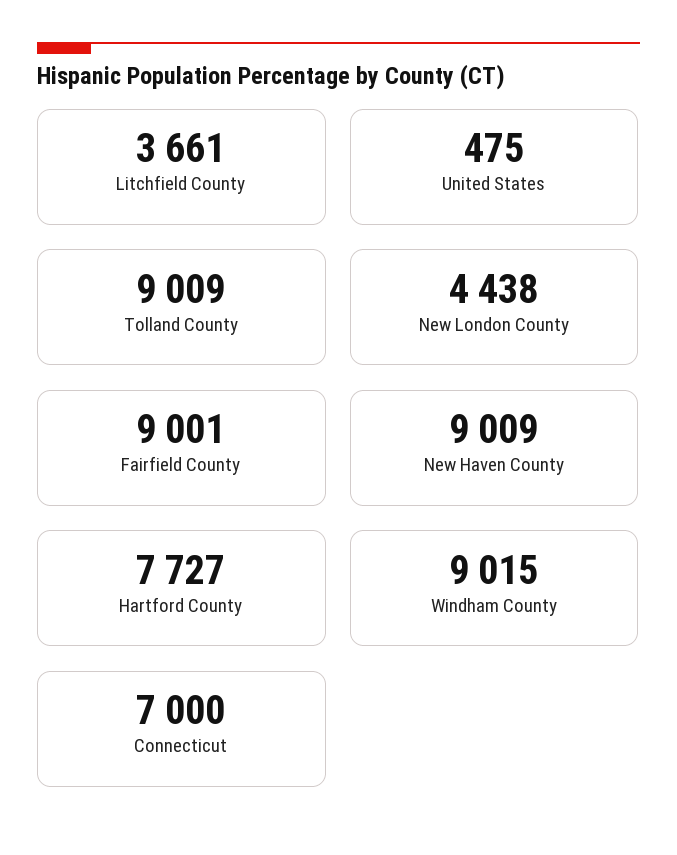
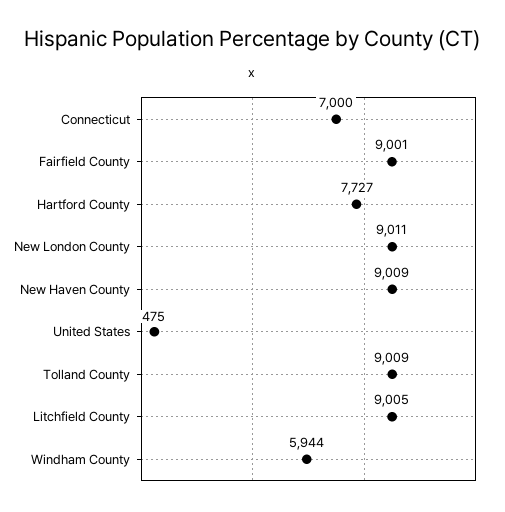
Litchfield County: 3661 -> 9005
New London County: 4438 -> 9011
Windham County: 9015 -> 5944

